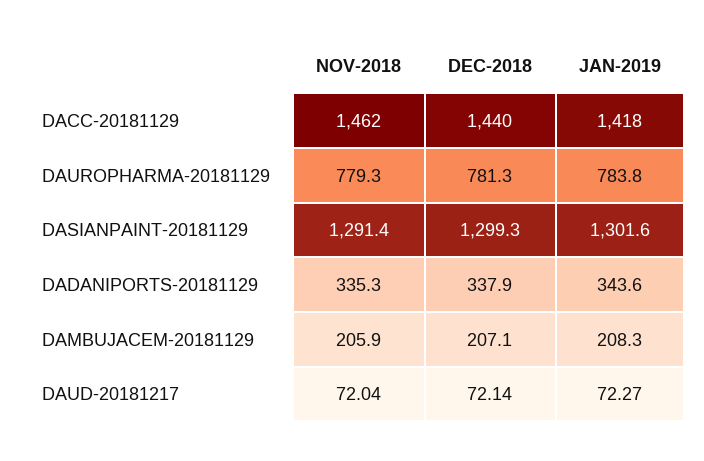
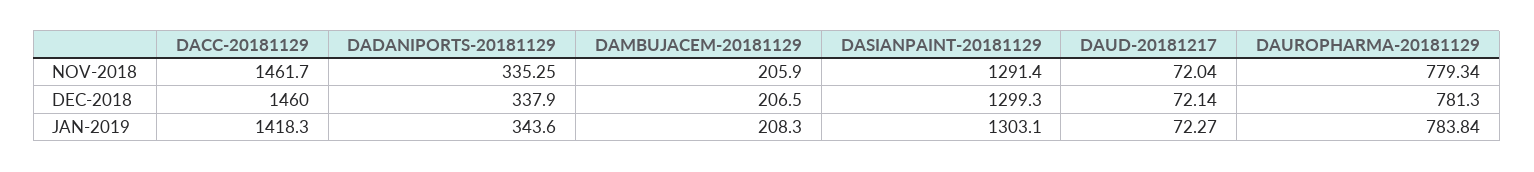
DEC-2018, DACC-20181129: 1440 -> 1460
JAN-2019, DASIANPAINT-20181129: 1301.6 -> 1303.1
DEC-2018, DAMBUJACEM-20181129: 207.1 -> 206.5

